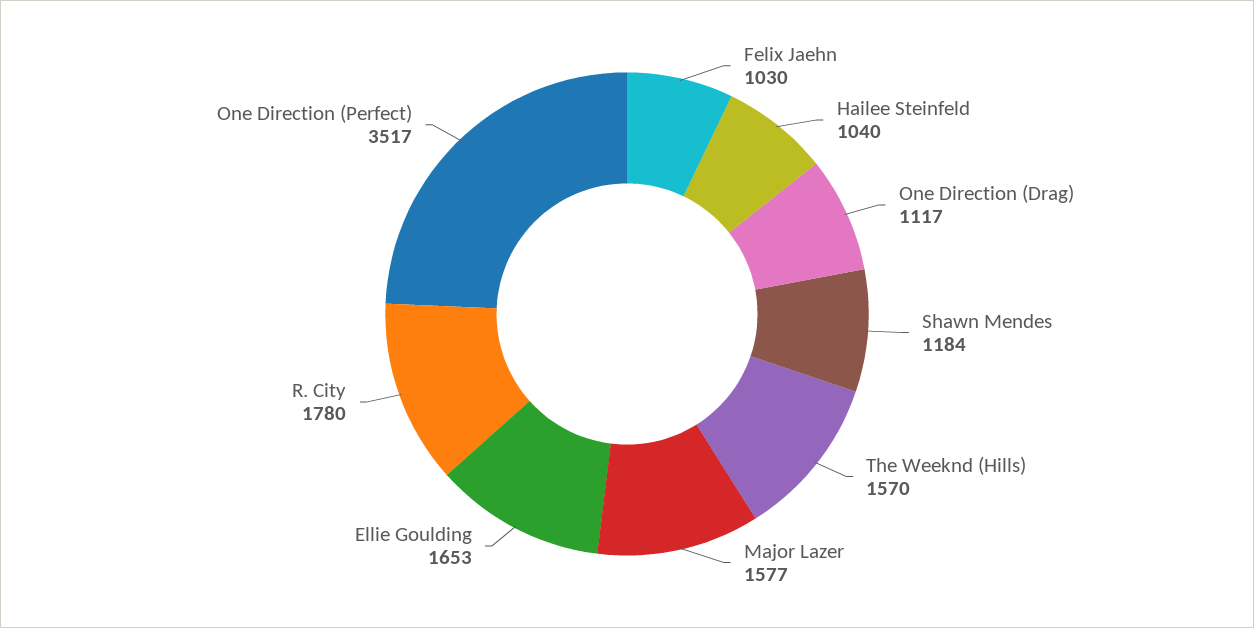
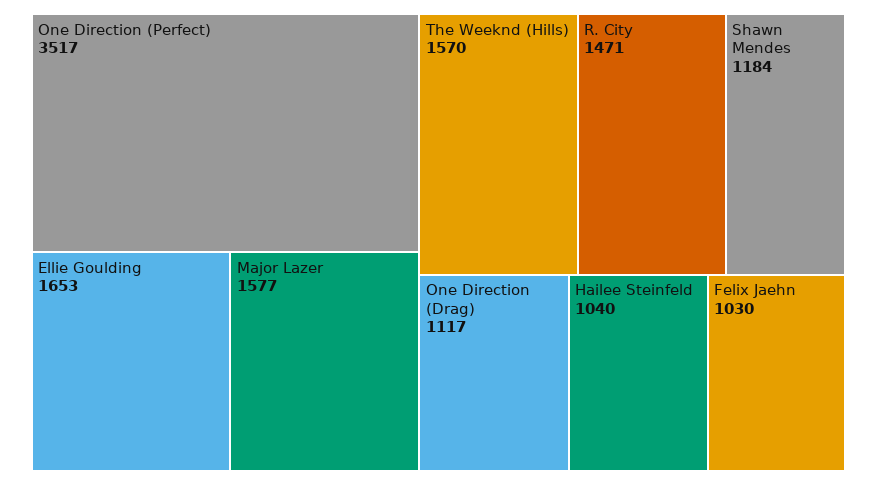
R. City: 1780 -> 1471

